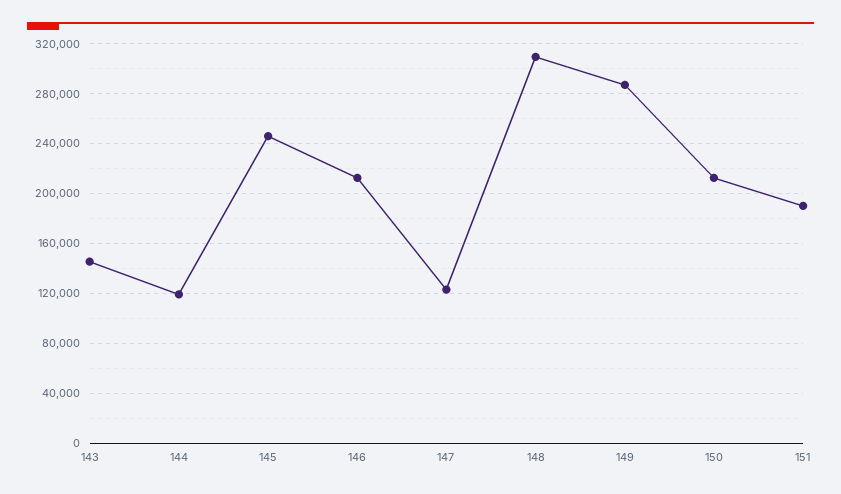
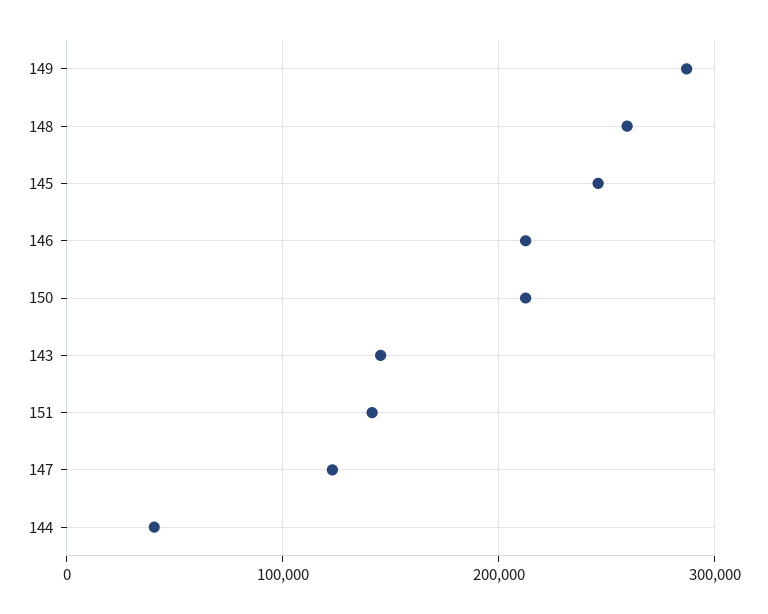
144: 120000 -> 40000
148: 310000 -> 260000
151: 190000 -> 140000

